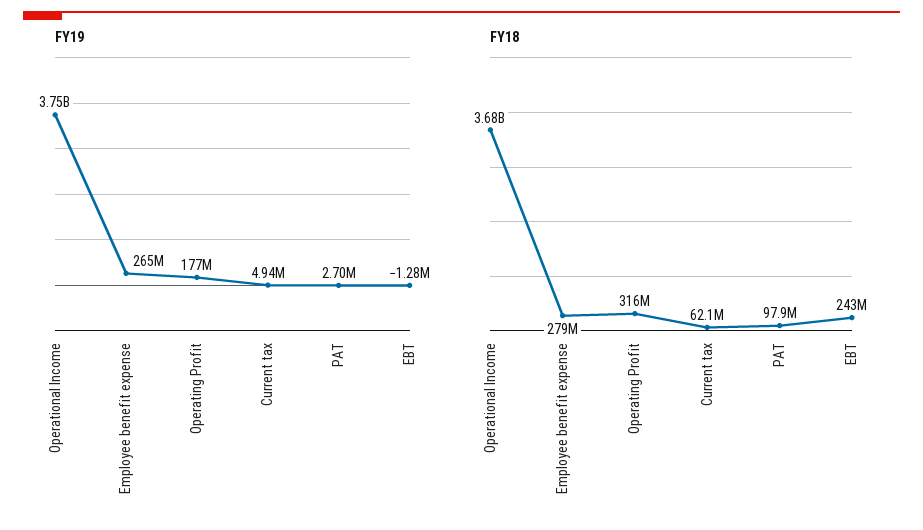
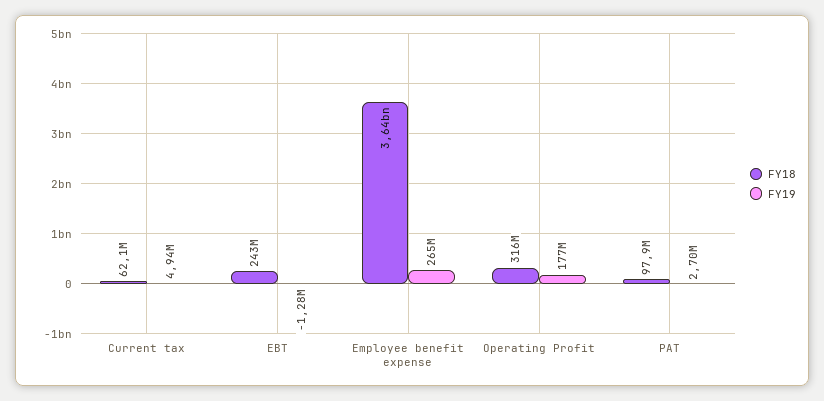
FY19, Operational Income: 3750000000 -> none
FY18, Operational Income: 3680000000 -> none
FY18, Employee benefit expense: 279000000 -> 3640000000

